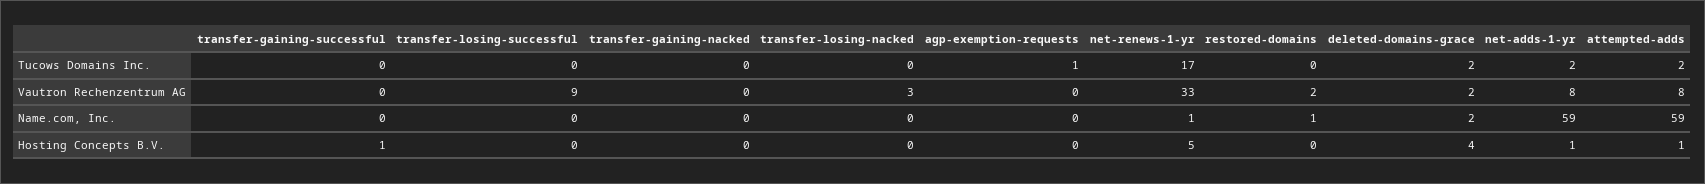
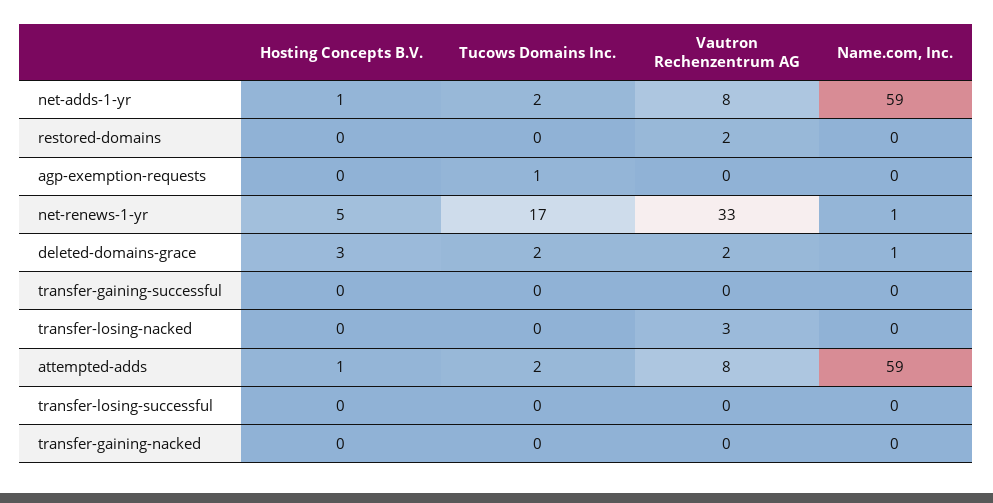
transfer-losing-successful, Vautron Rechenzentrum AG: 9 -> 0
restored-domains, Name.com, Inc.: 1 -> 0
deleted-domains-grace, Name.com, Inc.: 2 -> 1
transfer-gaining-successful, Hosting Concepts B.V.: 1 -> 0
deleted-domains-grace, Hosting Concepts B.V.: 4 -> 3

